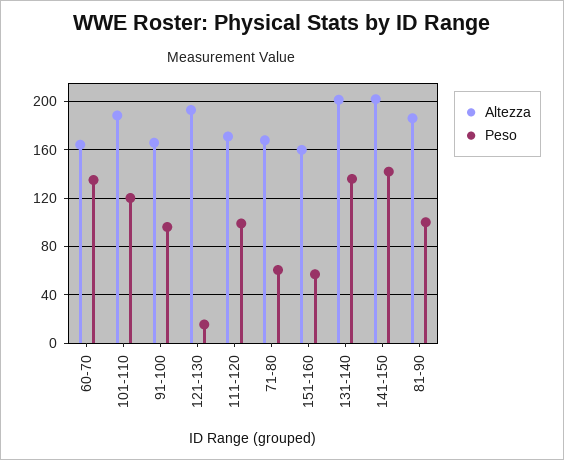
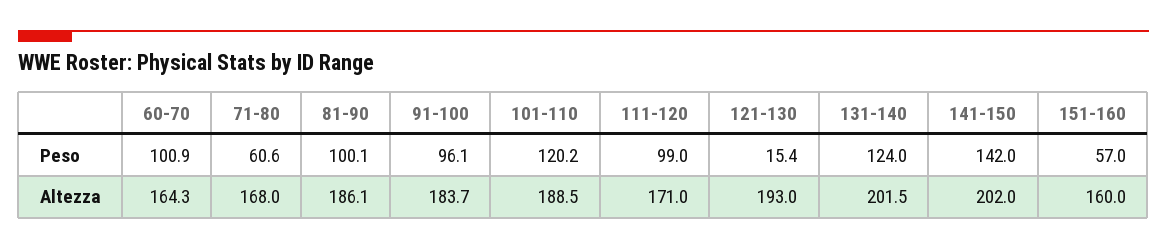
Peso, 60-70: 135 -> 100.9
Altezza, 91-100: 165 -> 183.7
Peso, 131-140: 135 -> 124

